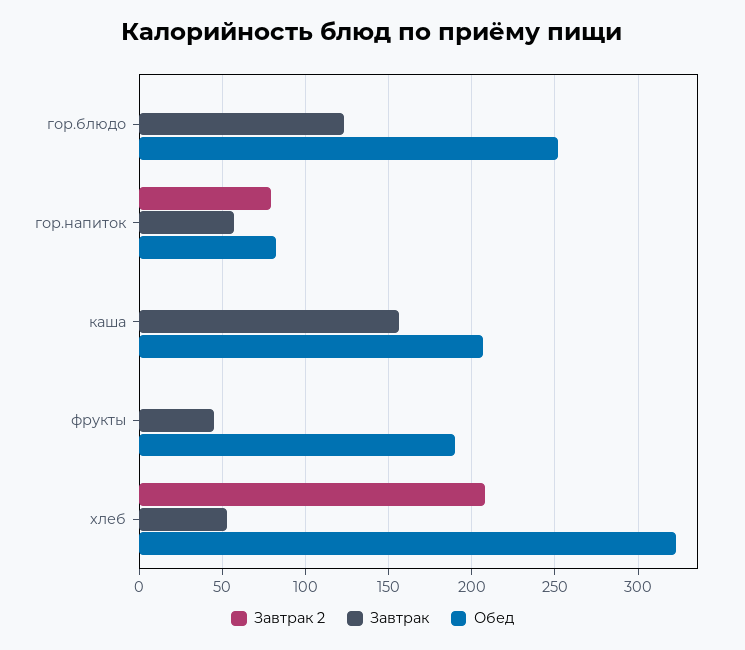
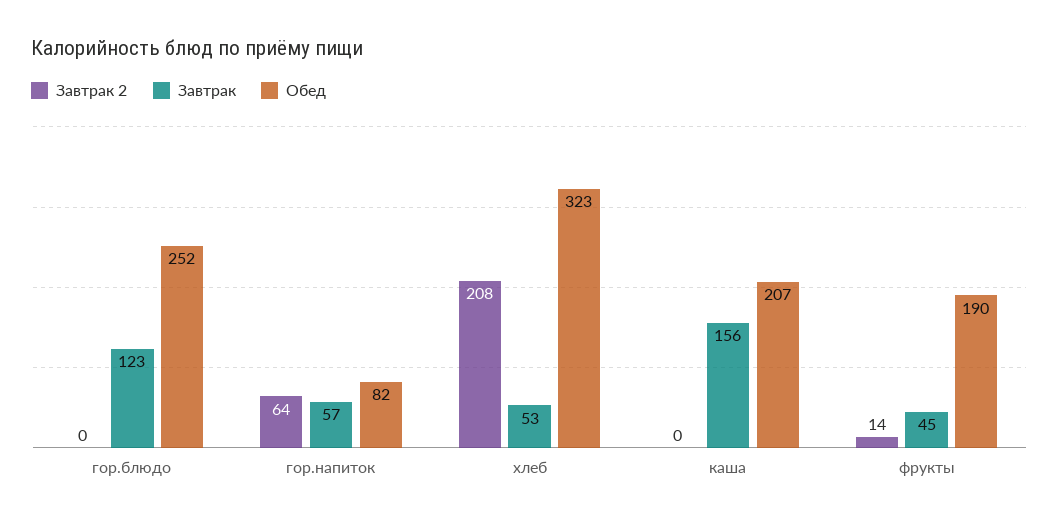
Завтрак 2, гор.напиток: 80 -> 64
Завтрак 2, фрукты: 0 -> 14

